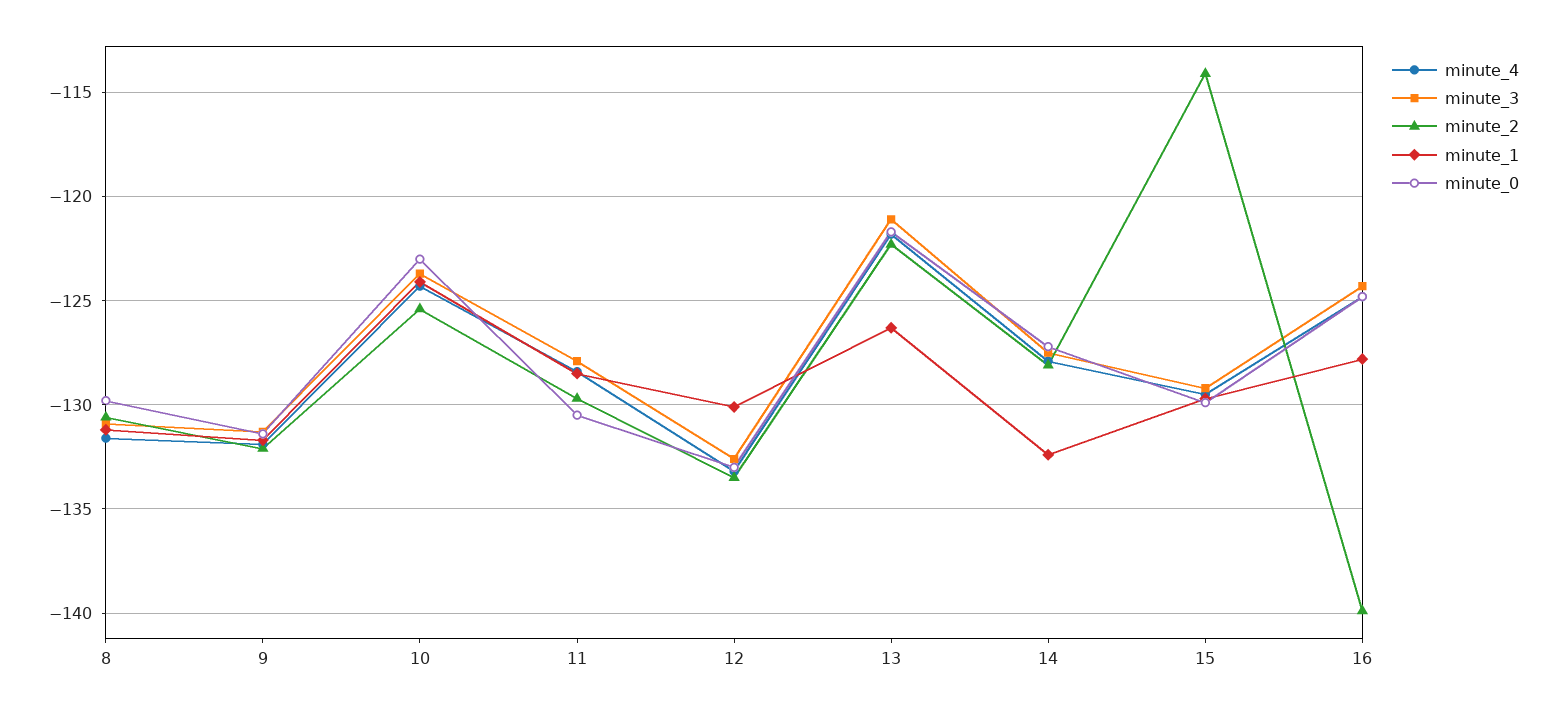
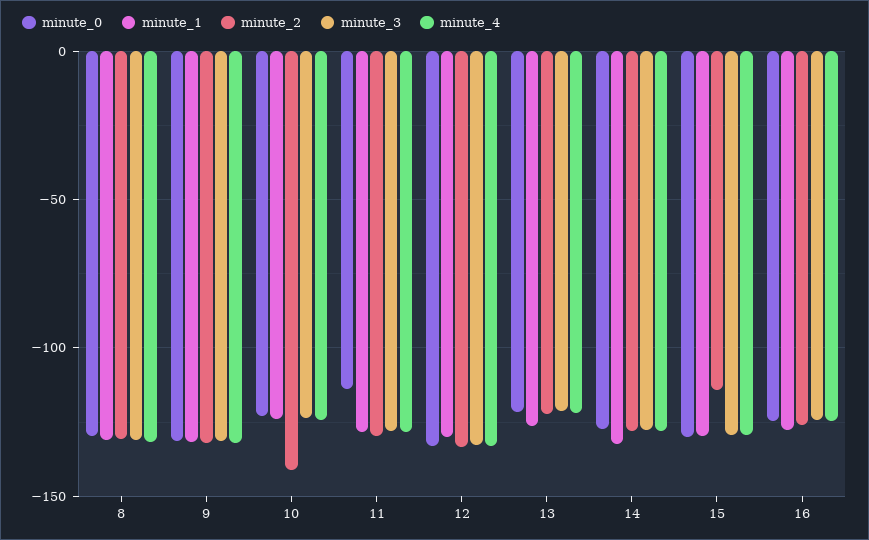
minute_2, 10: -125.5 -> -140
minute_0, 11: -130.5 -> -115
minute_2, 16: -140 -> -125

